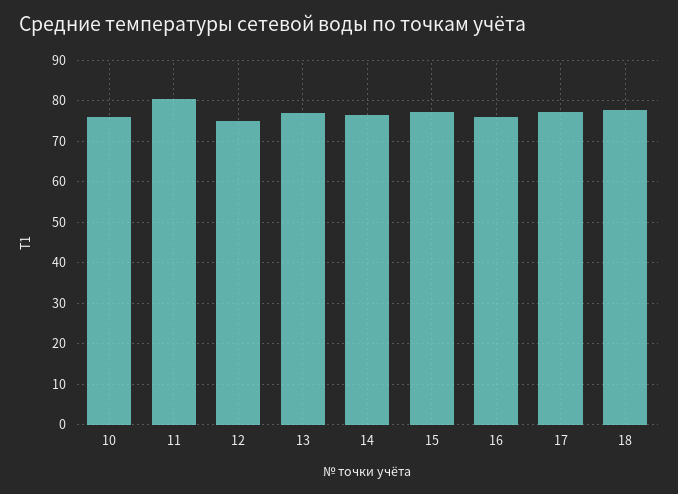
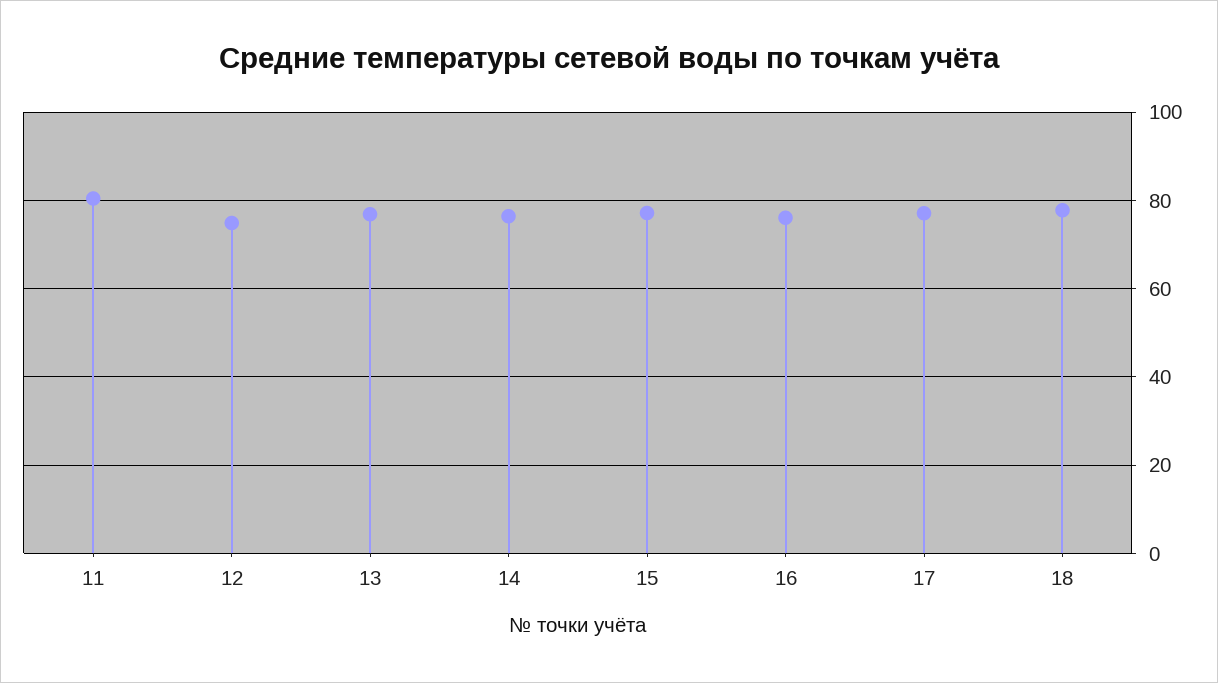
10: 76 -> none

